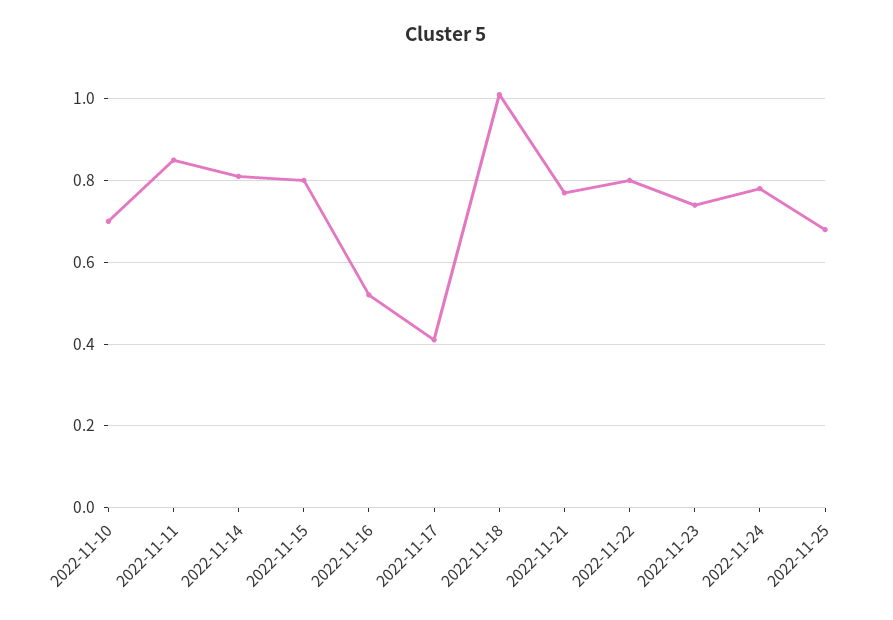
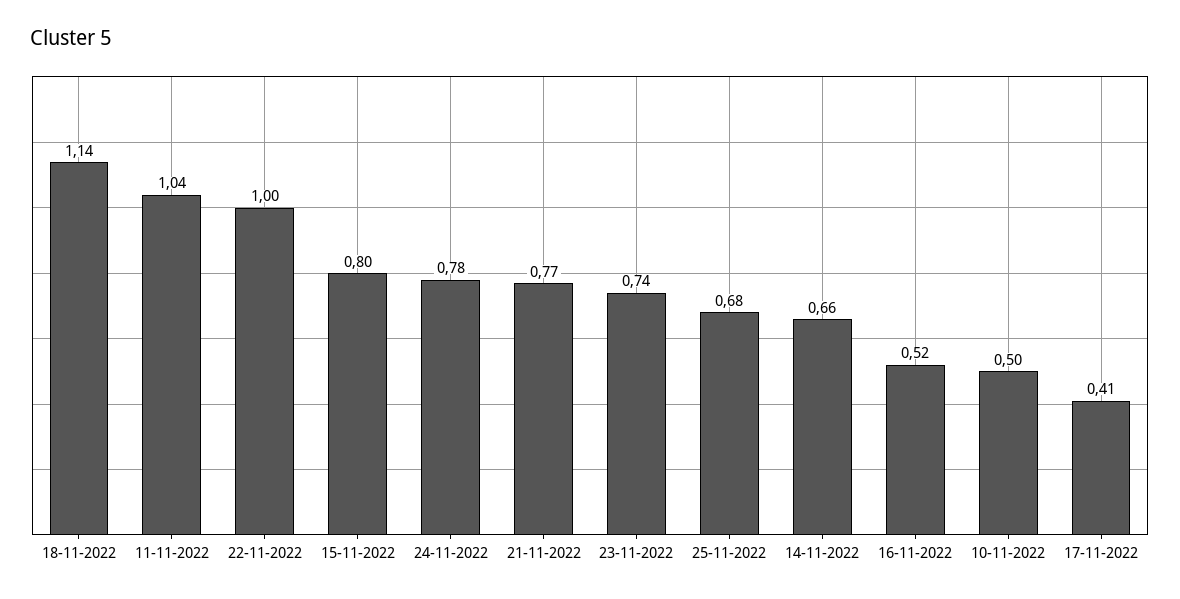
2022-11-10: 0.7 -> 0.5
2022-11-11: 0.85 -> 1.04
2022-11-14: 0.8 -> 0.66
2022-11-18: 1 -> 1.14
2022-11-22: 0.8 -> 1

